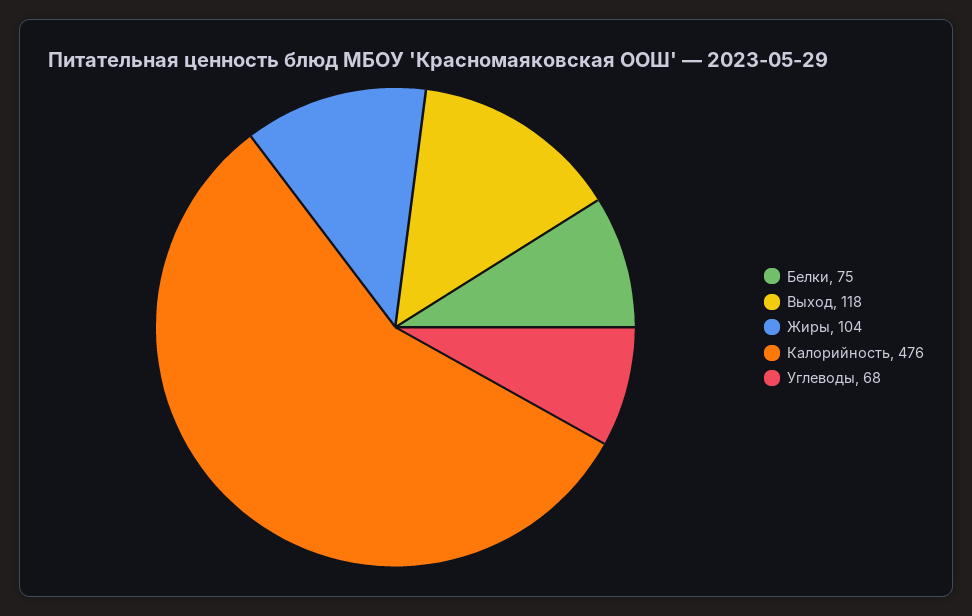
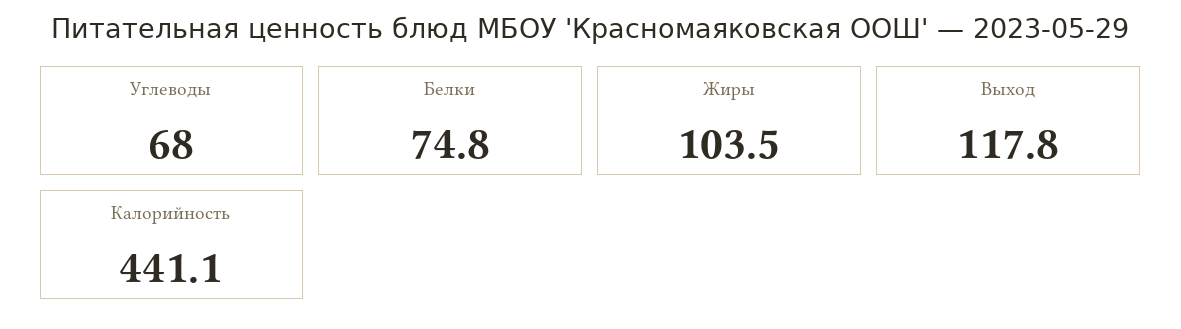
Калорийность: 476 -> 441.1

